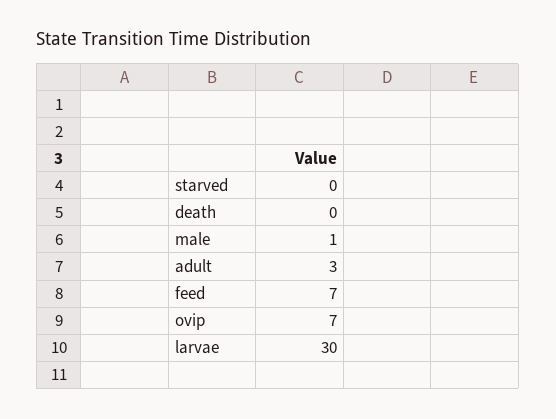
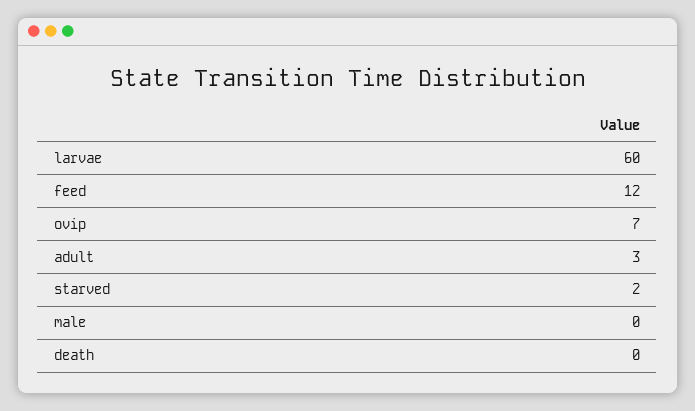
starved: 0 -> 2
male: 1 -> 0
feed: 7 -> 12
larvae: 30 -> 60

